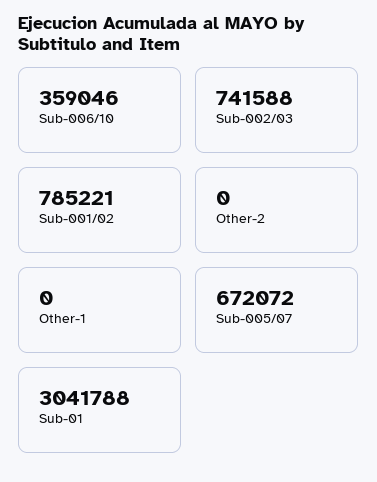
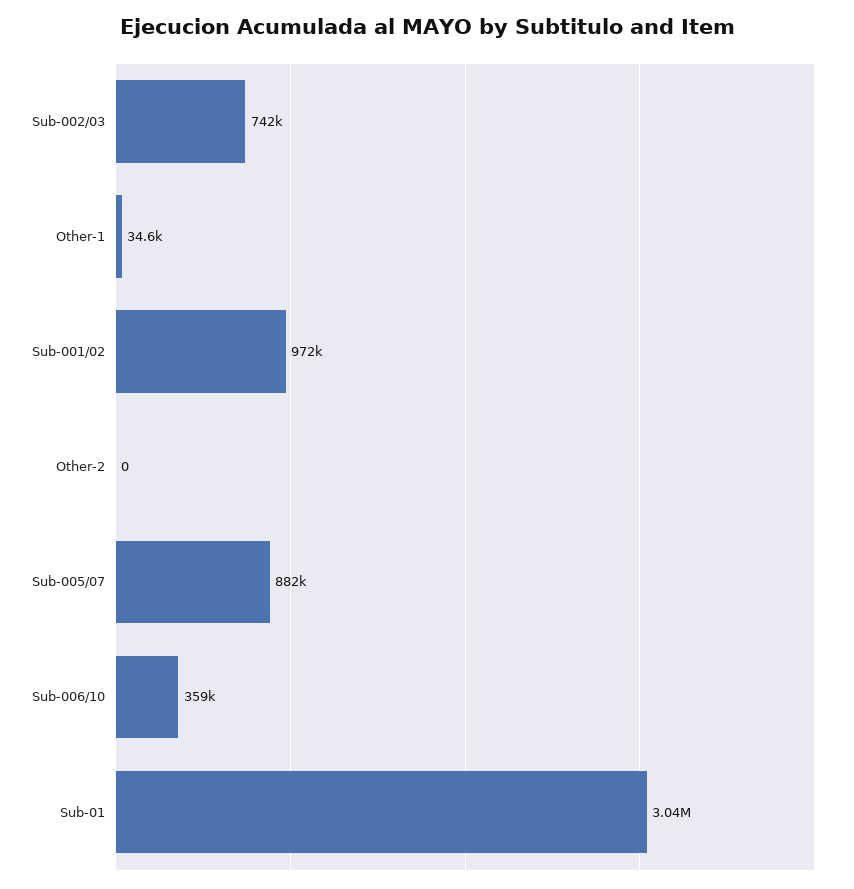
Sub-001/02: 785221 -> 972000
Other-1: 0 -> 34600
Sub-005/07: 672072 -> 882000

